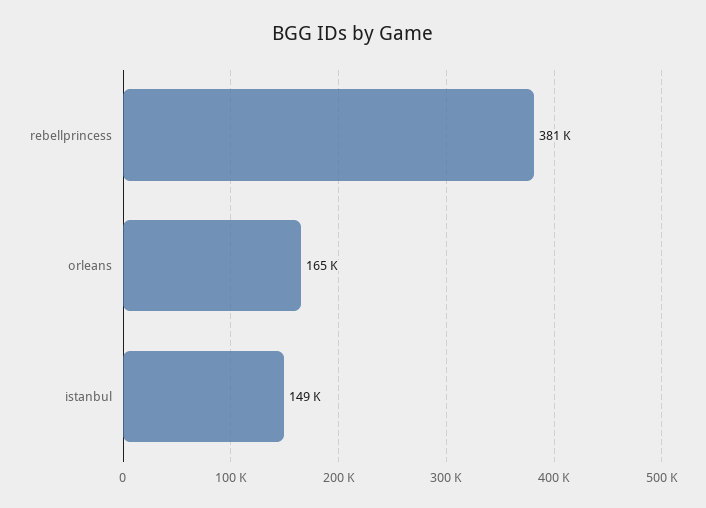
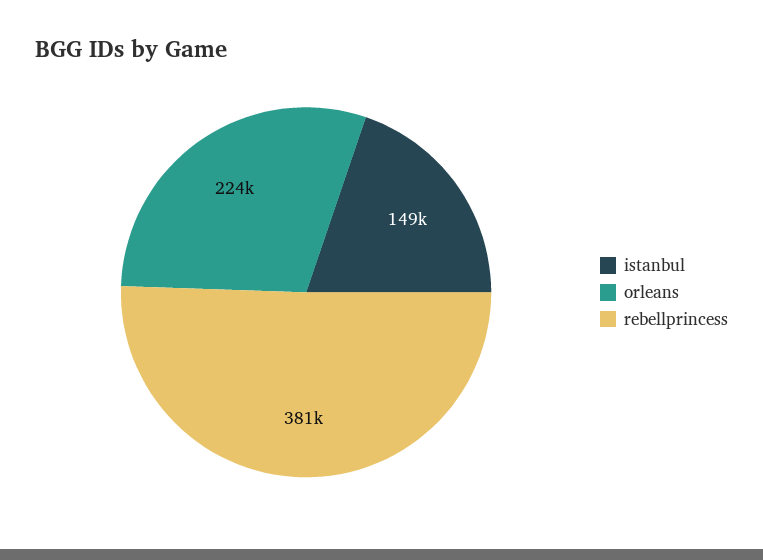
orleans: 165000 -> 224000

